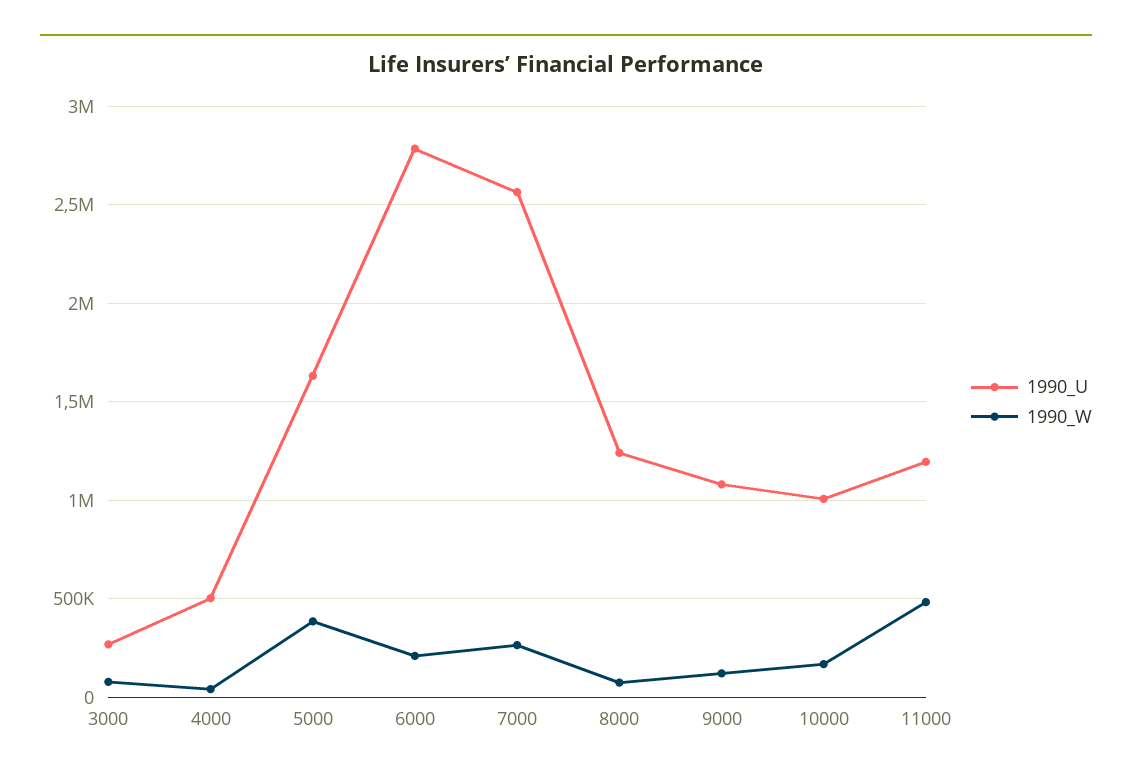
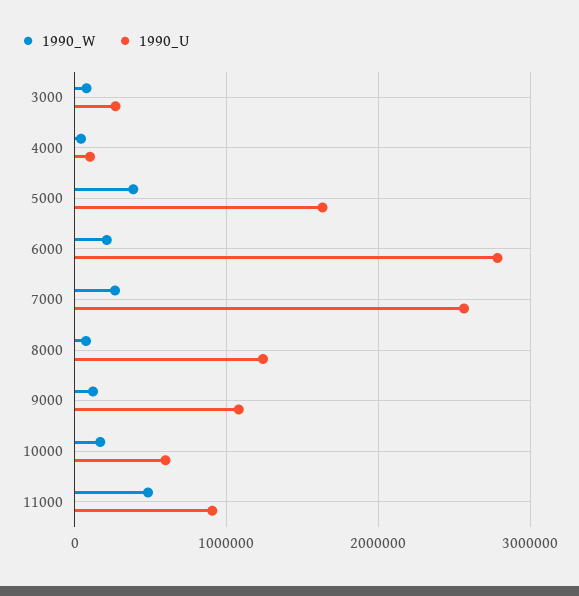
1990_U, 4000: 500000 -> 100000
1990_U, 10000: 1000000 -> 600000
1990_U, 11000: 1200000 -> 900000

